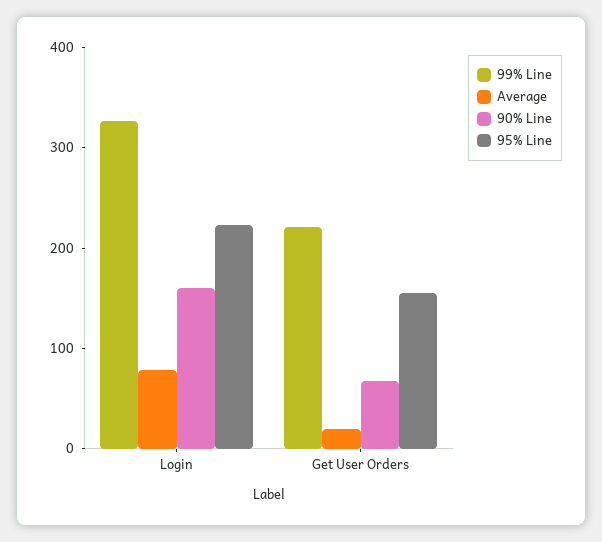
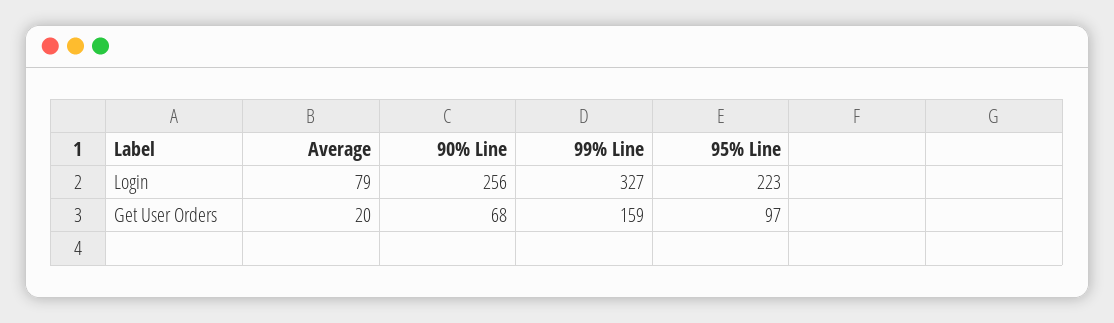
90% Line, Login: 160 -> 256
99% Line, Get User Orders: 220 -> 159
95% Line, Get User Orders: 160 -> 97

